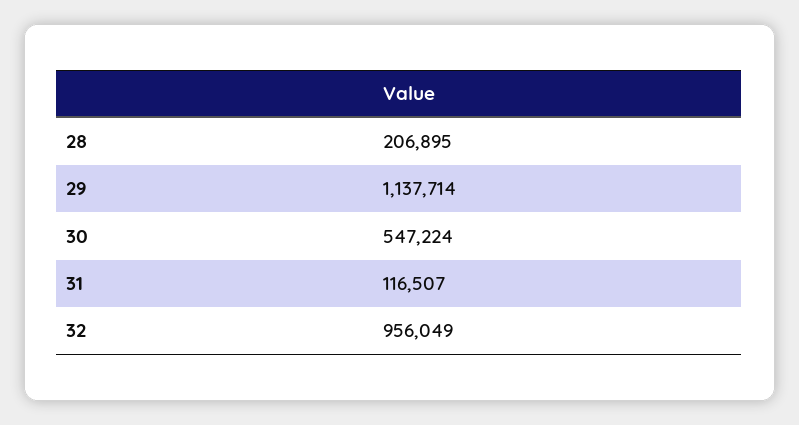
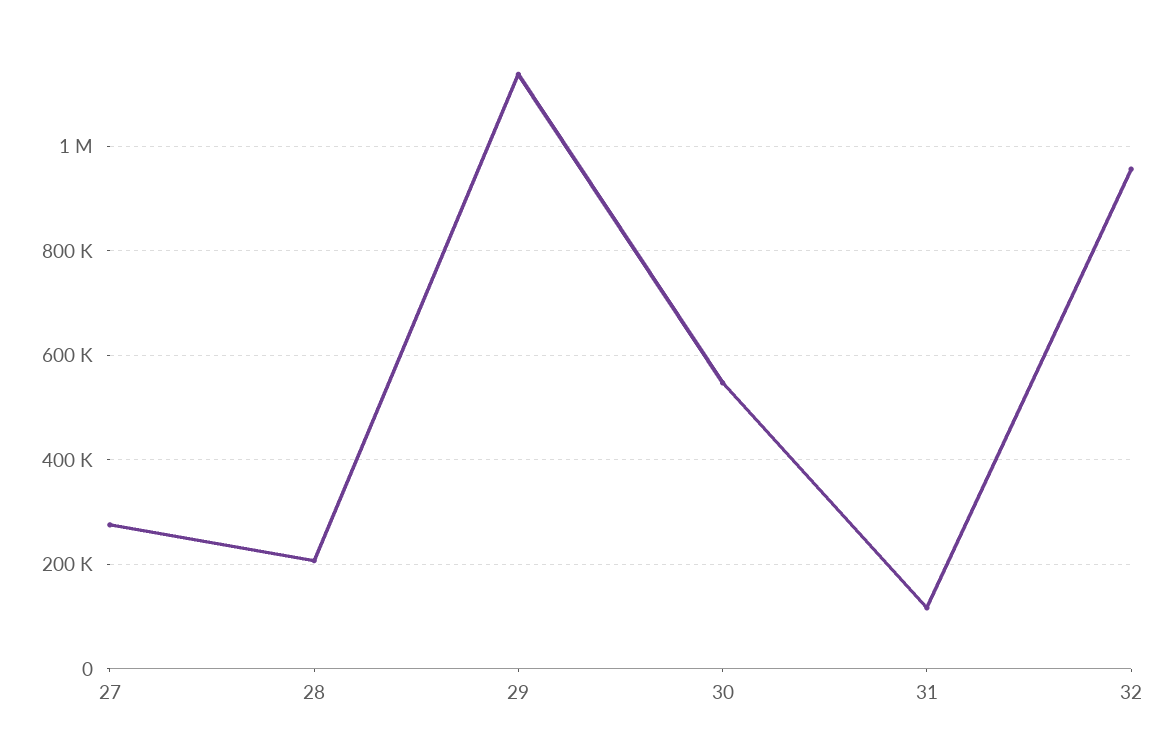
27: none -> 280000

